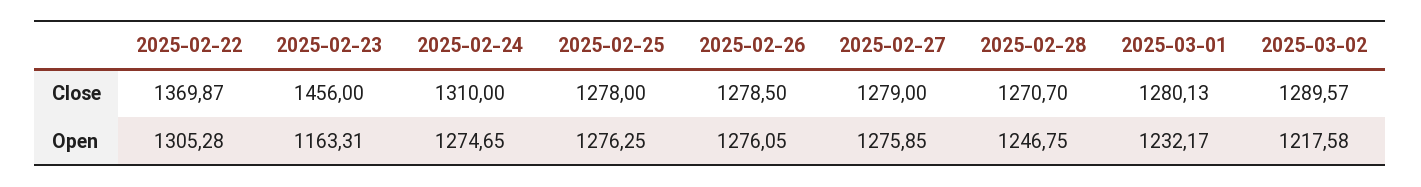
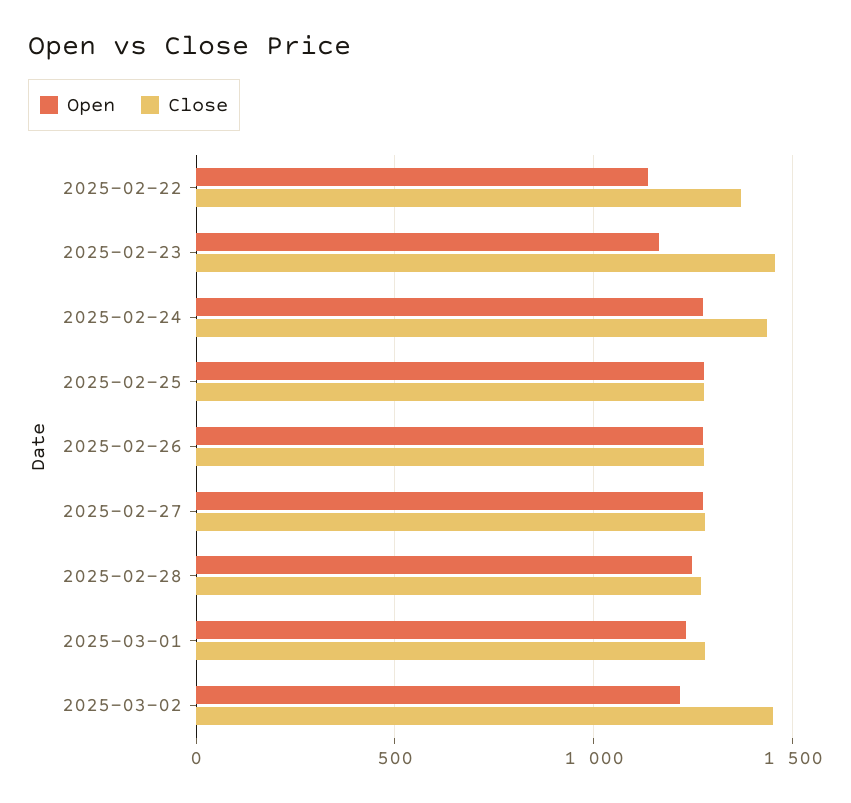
Close, 2025-02-24: 1310 -> 1450
Close, 2025-03-02: 1289.57 -> 1450
Open, 2025-02-22: 1305.28 -> 1150

